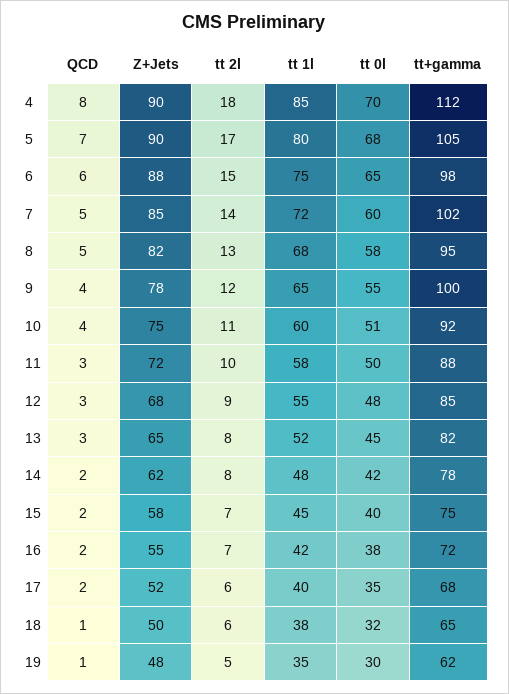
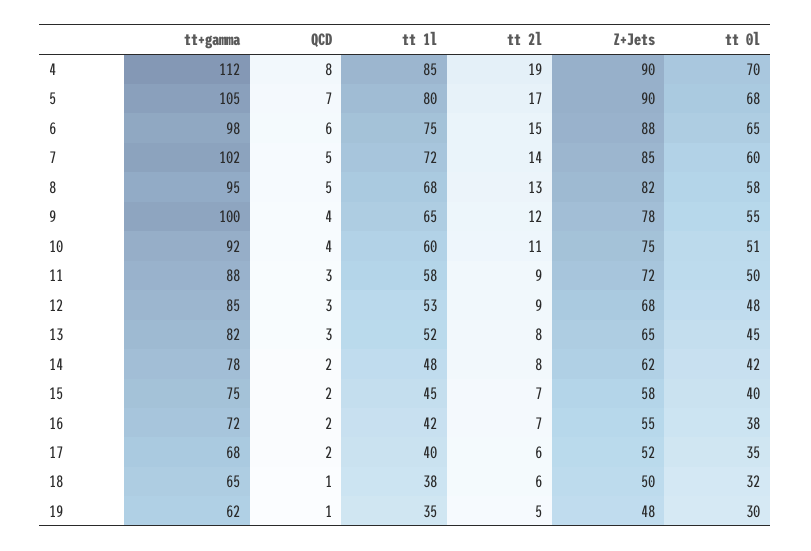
tt 2l, 4: 18 -> 19
tt 2l, 11: 10 -> 9
tt 1l, 12: 55 -> 53

